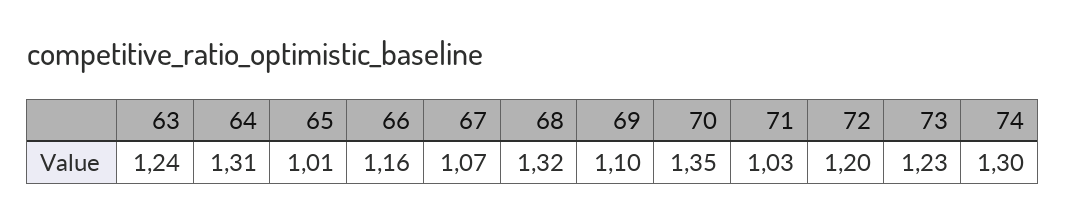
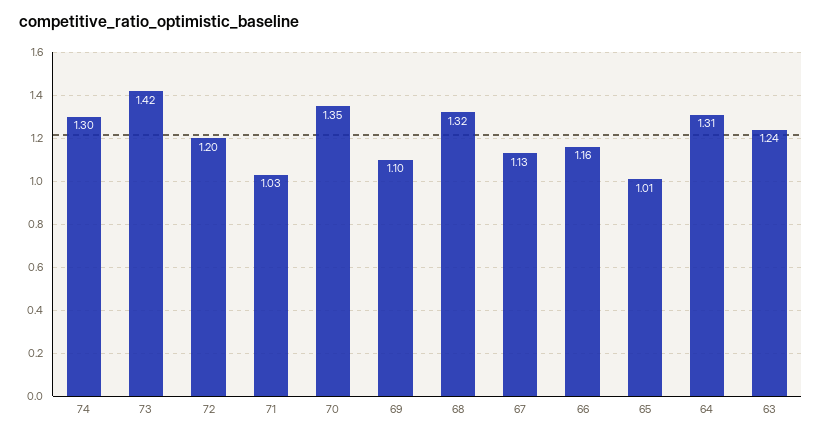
67: 1.07 -> 1.13
73: 1.23 -> 1.42

